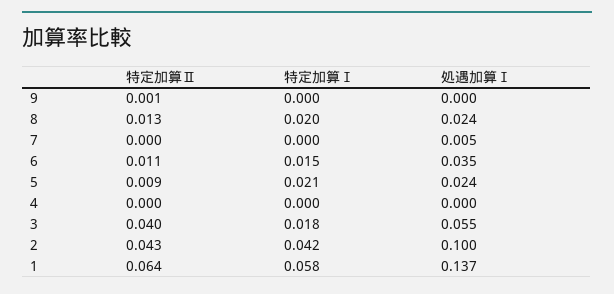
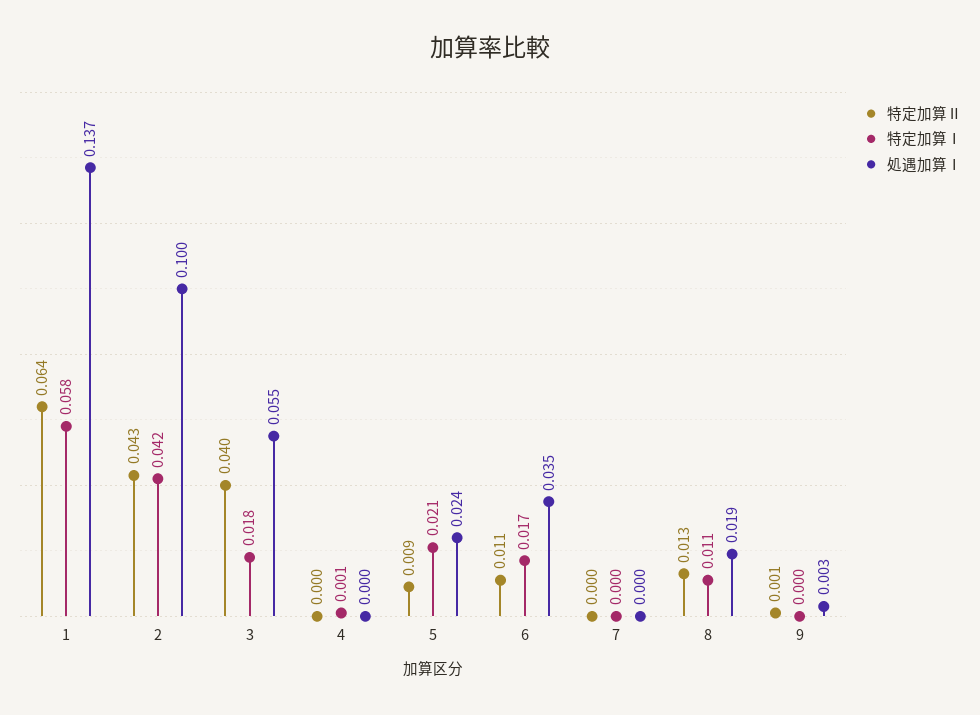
処遇加算Ⅰ, 9: 0 -> 0.003
特定加算Ⅰ, 8: 0.02 -> 0.011
処遇加算Ⅰ, 8: 0.024 -> 0.019
処遇加算Ⅰ, 7: 0.005 -> 0
特定加算Ⅰ, 6: 0.015 -> 0.017
特定加算Ⅰ, 4: 0 -> 0.001

